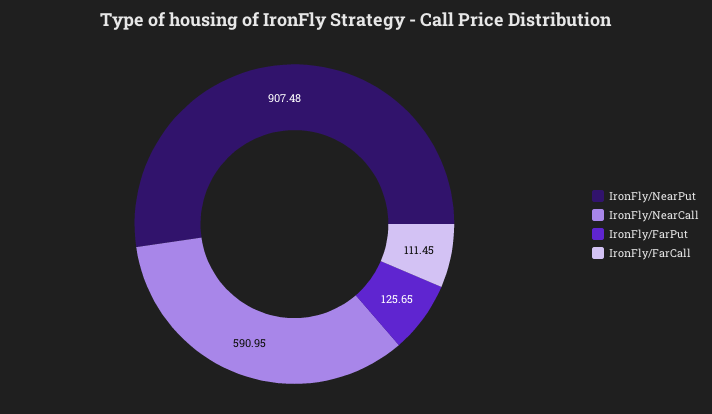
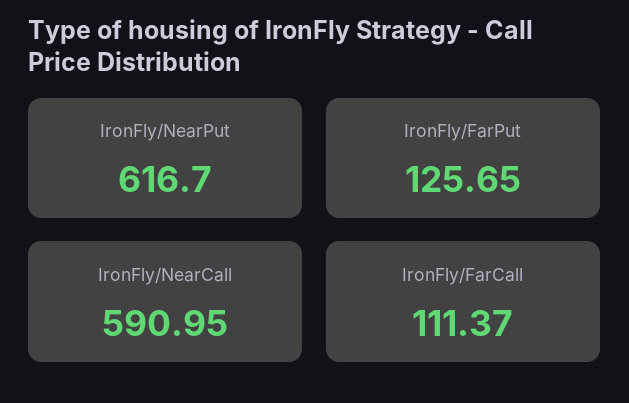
IronFly/NearPut: 907.48 -> 616.7
IronFly/FarCall: 111.45 -> 111.37

